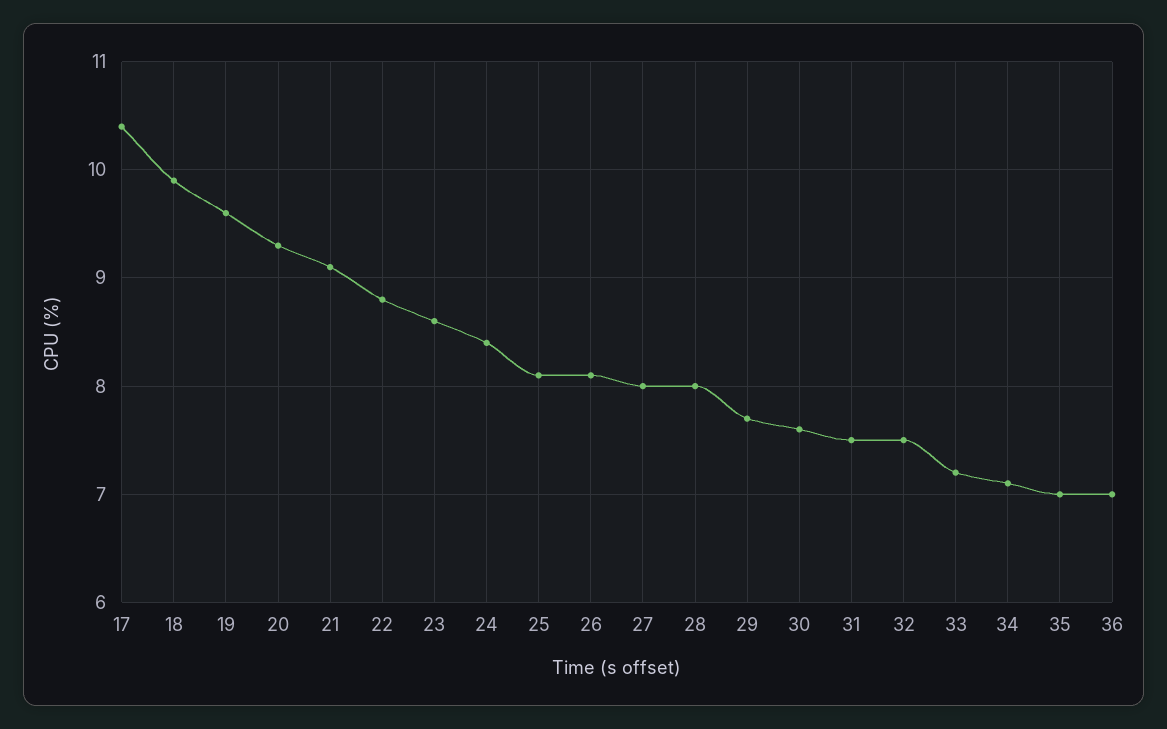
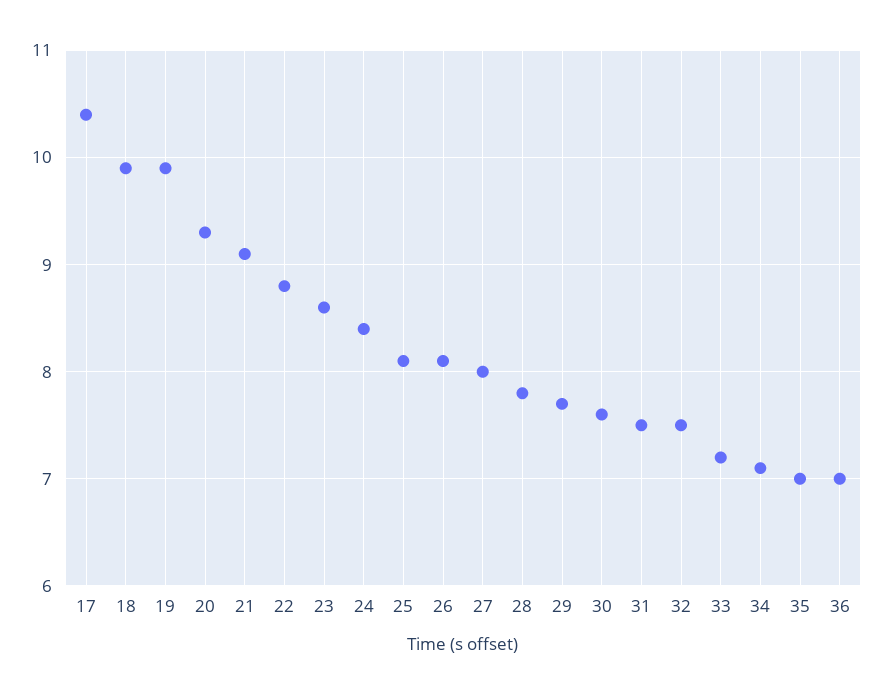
19: 9.6 -> 9.9
28: 8 -> 7.8

